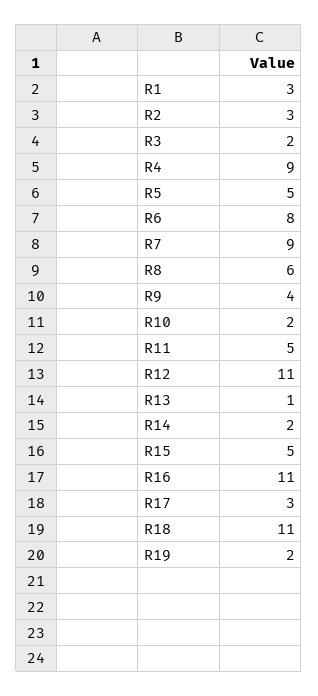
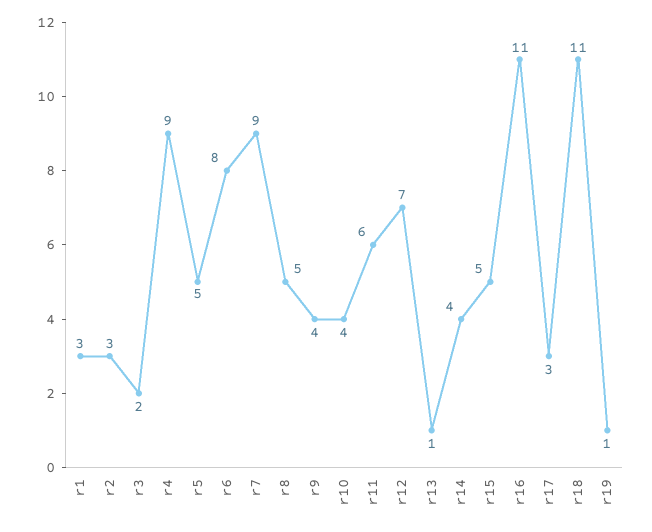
R8: 6 -> 5
R10: 2 -> 4
R11: 5 -> 6
R12: 11 -> 7
R14: 2 -> 4
R19: 2 -> 1

